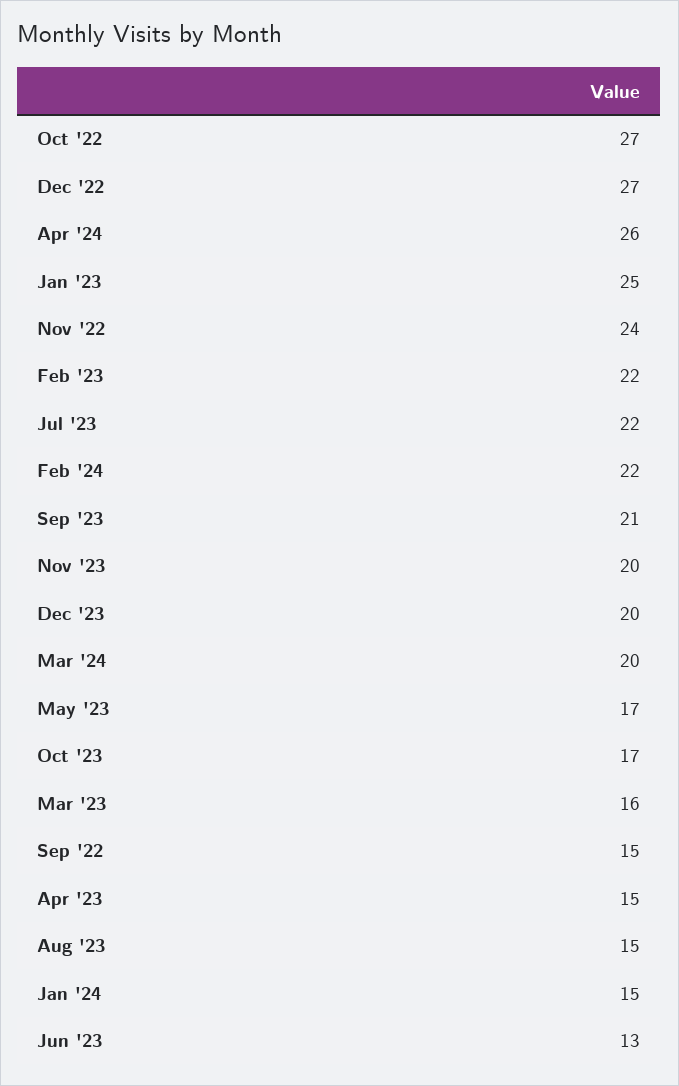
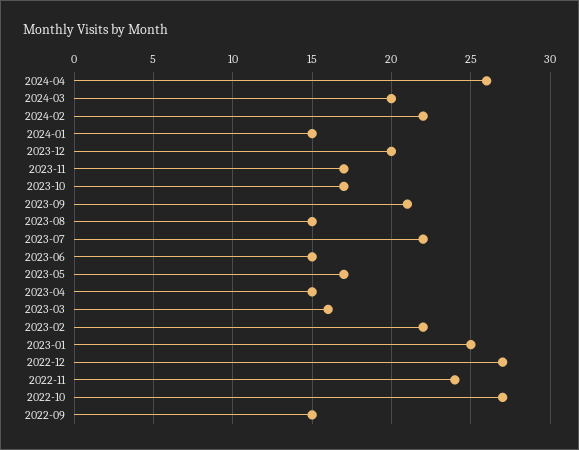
Nov '23: 20 -> 17
Jun '23: 13 -> 15

